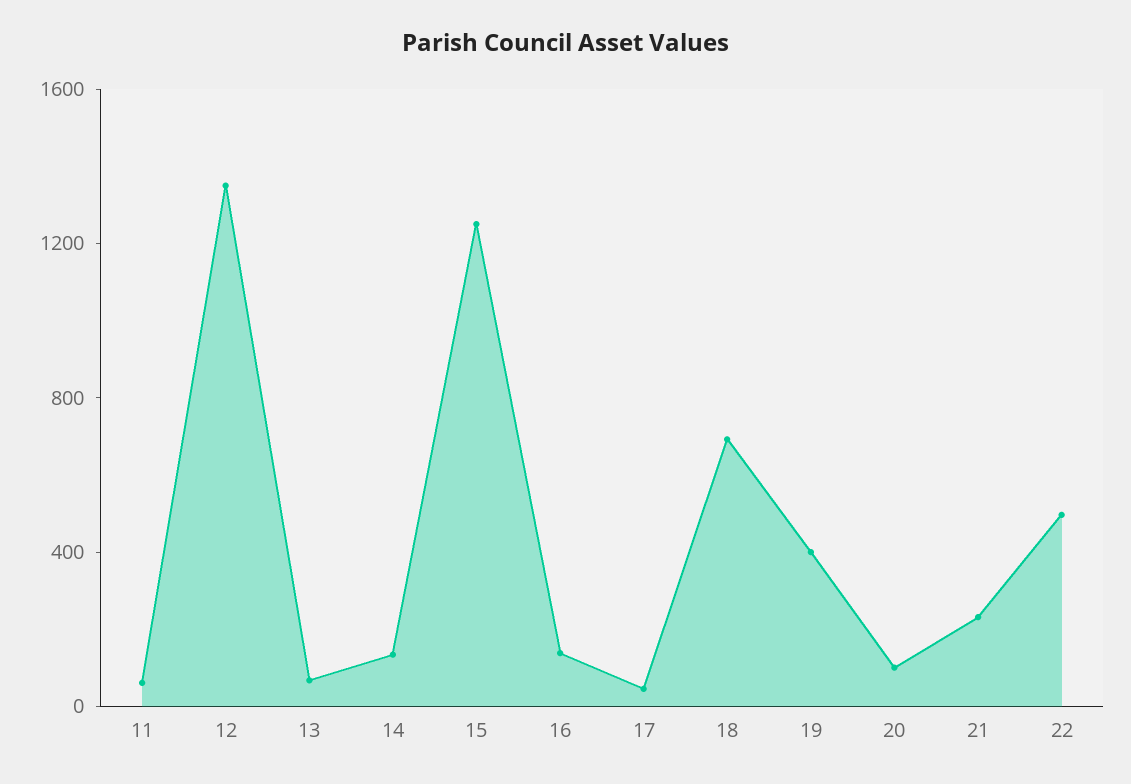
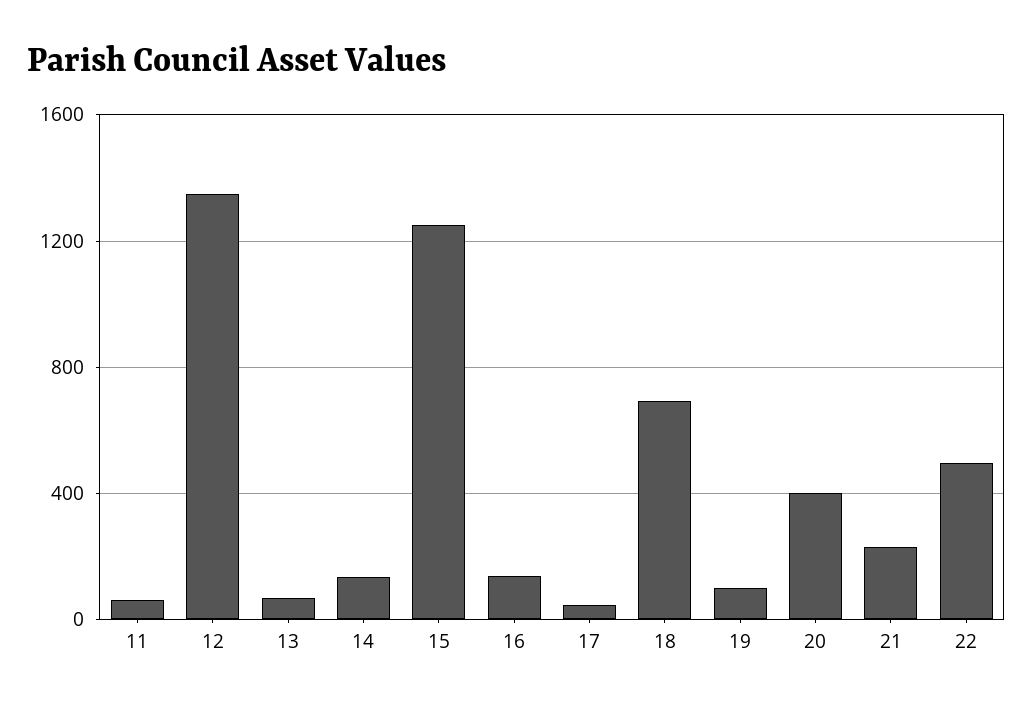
19: 400 -> 100
20: 100 -> 400

